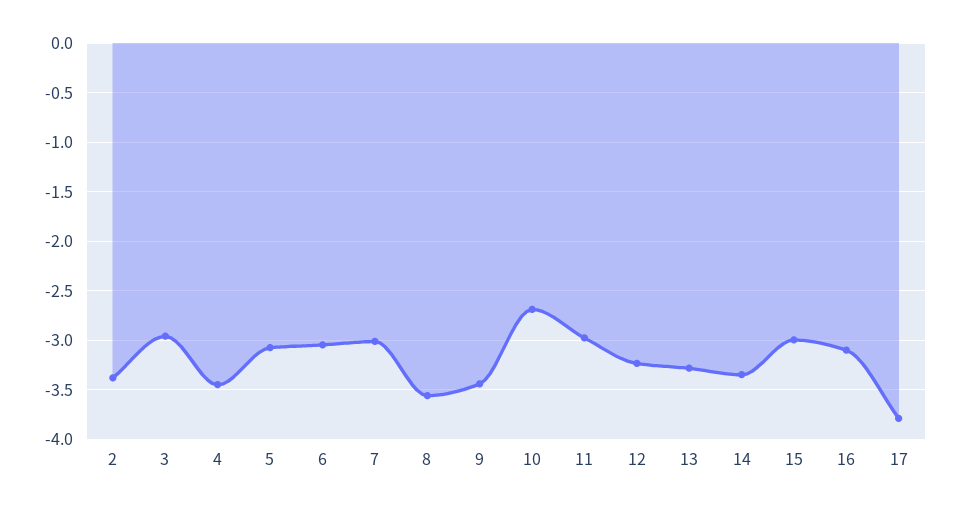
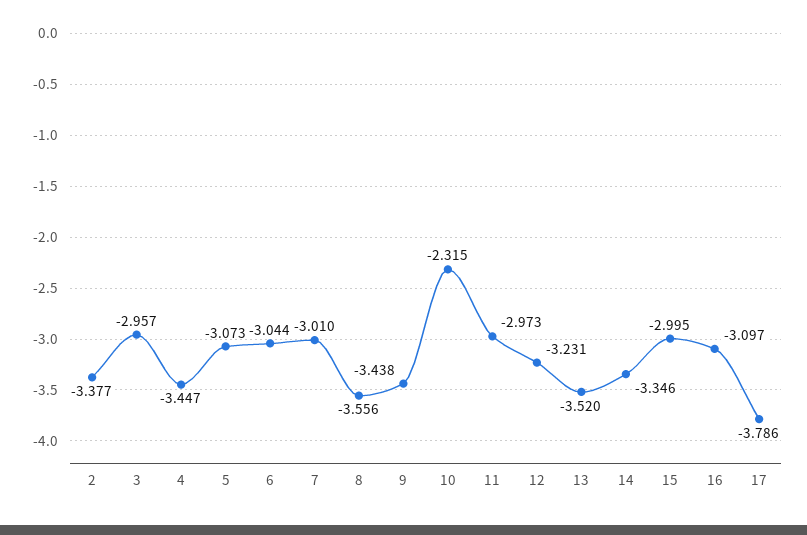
10: -2.7 -> -2.315
13: -3.3 -> -3.52

